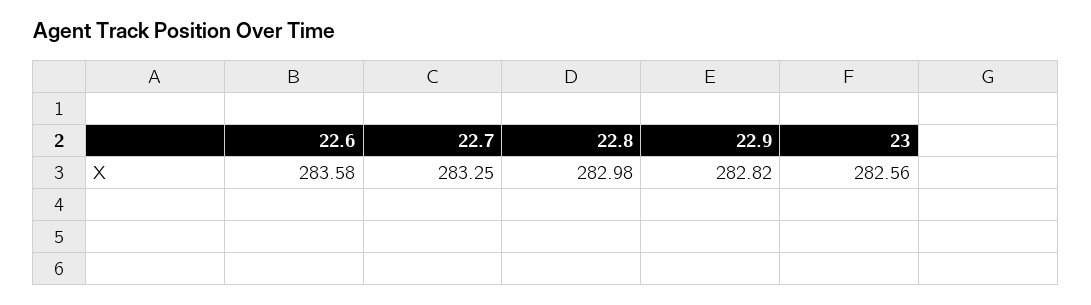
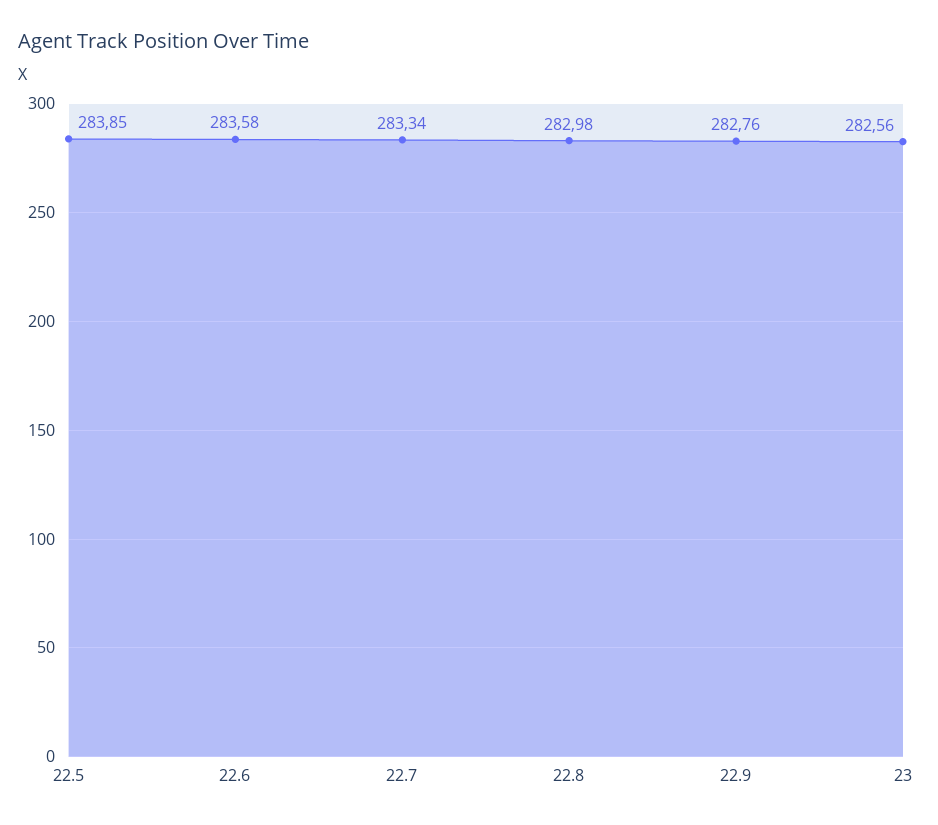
22.7: 283.25 -> 283.34
22.9: 282.82 -> 282.76
22.5: none -> 283.85

